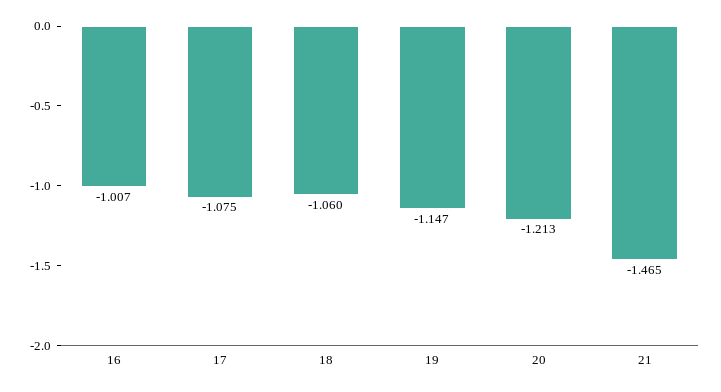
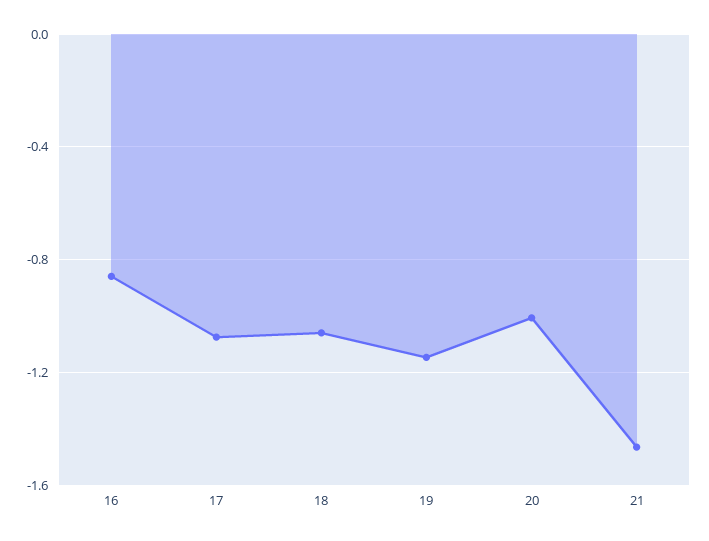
16: -1.007 -> -0.85
20: -1.213 -> -1

